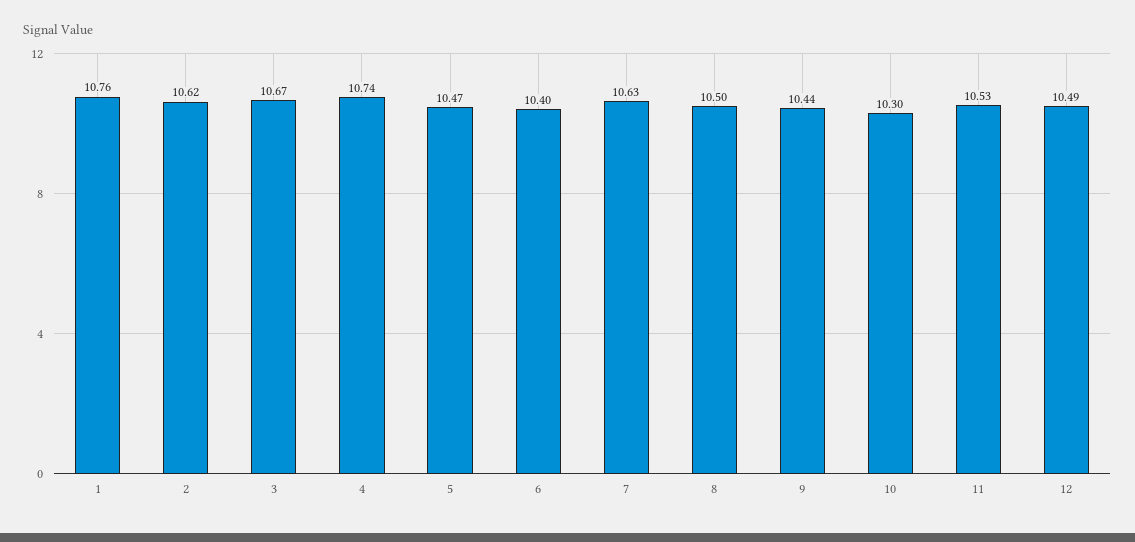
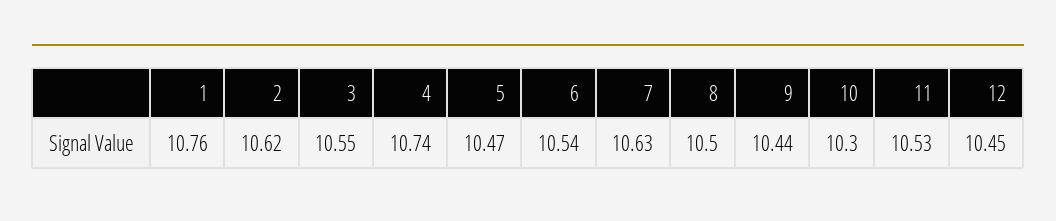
3: 10.67 -> 10.55
6: 10.4 -> 10.54
12: 10.49 -> 10.45

